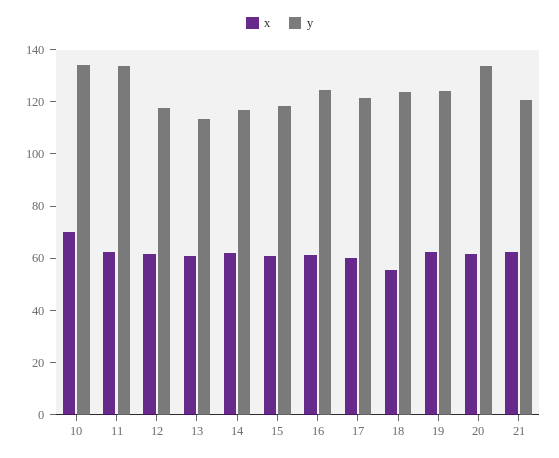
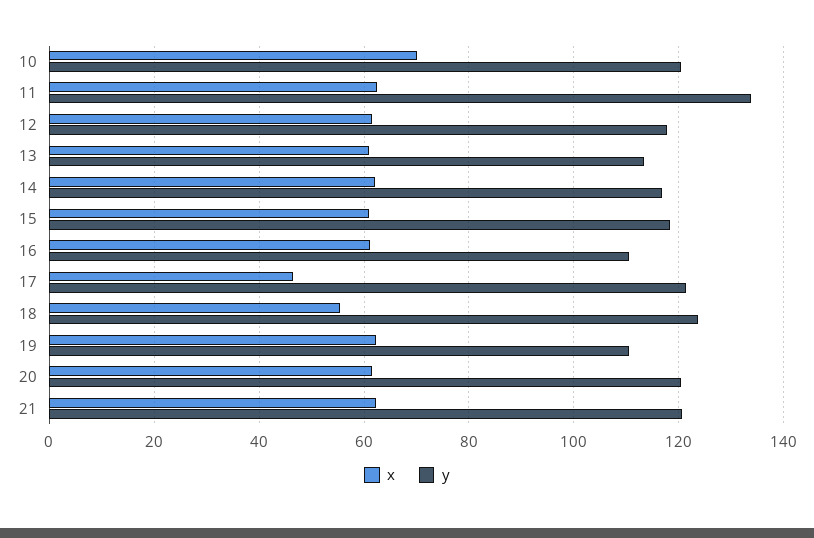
y, 10: 135 -> 120
y, 16: 125 -> 110
x, 17: 60 -> 46
y, 19: 125 -> 110
y, 20: 135 -> 120

